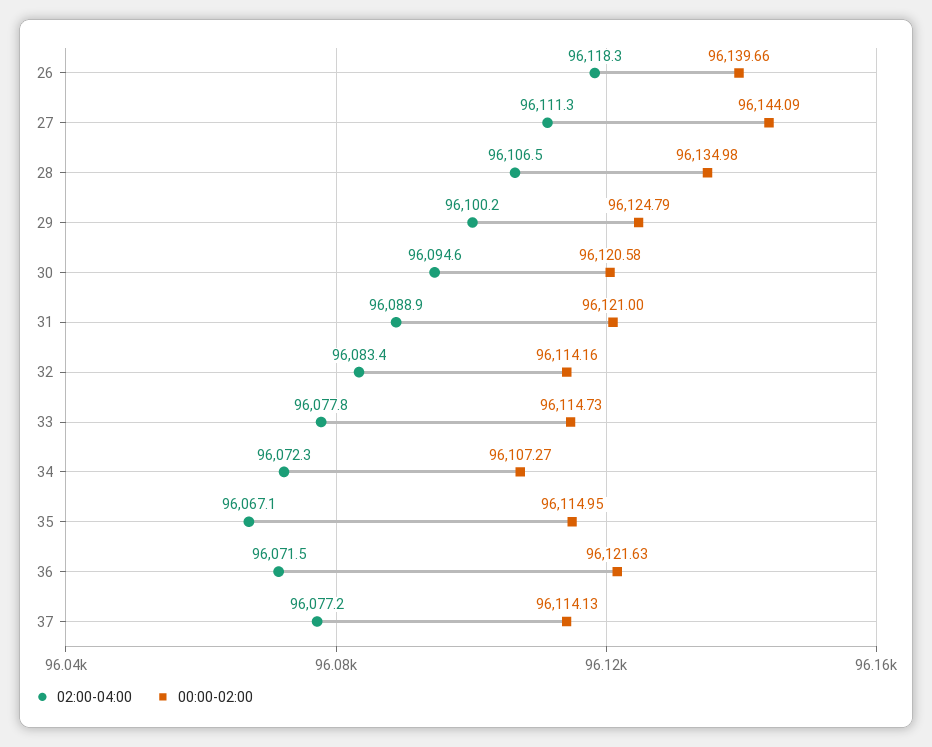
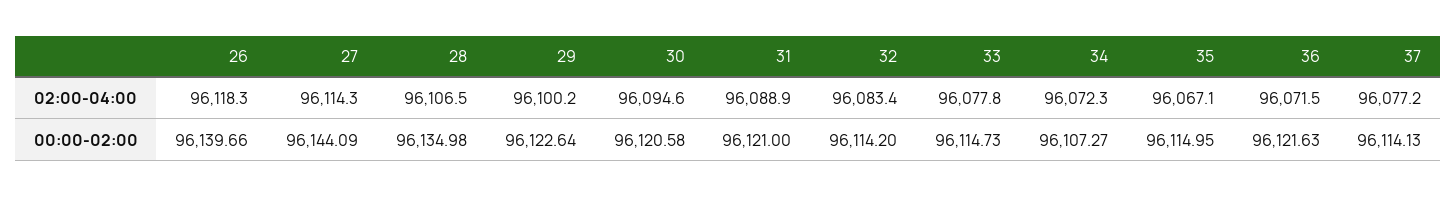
02:00-04:00, 27: 96111.3 -> 96114.3
00:00-02:00, 29: 96124.79 -> 96122.64
00:00-02:00, 32: 96114.16 -> 96114.2

